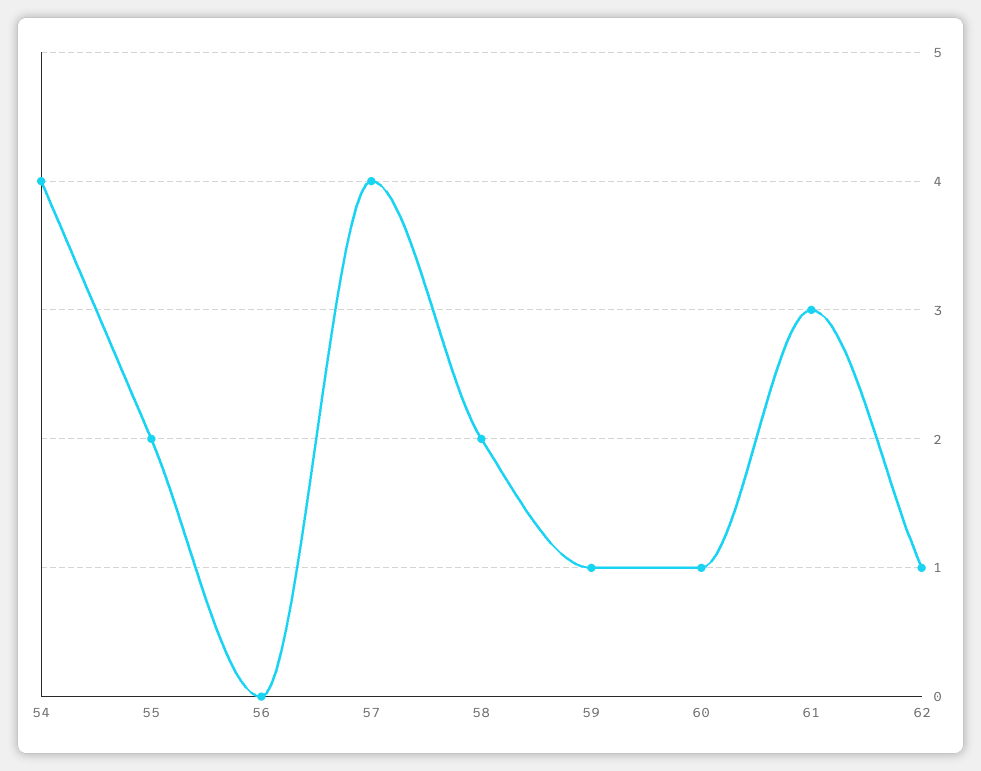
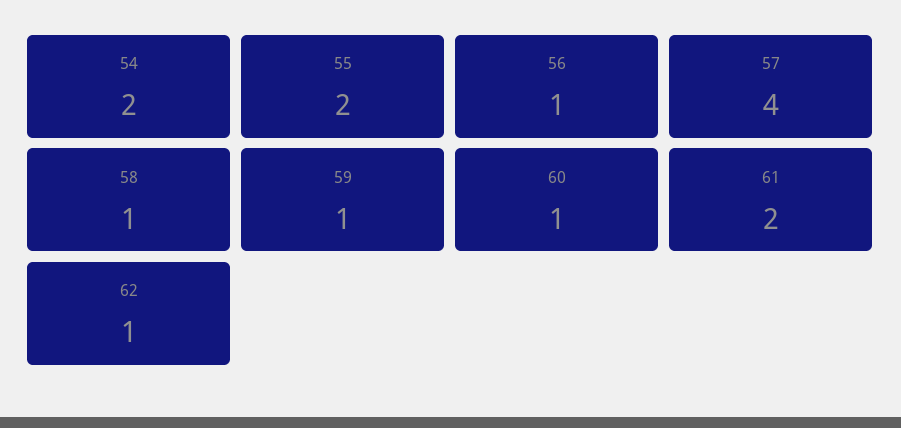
54: 4 -> 2
56: 0 -> 1
58: 2 -> 1
61: 3 -> 2

